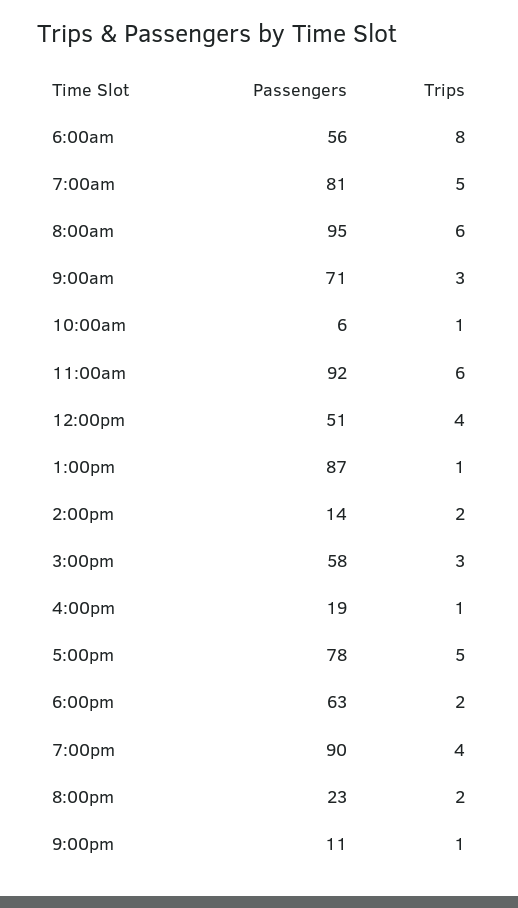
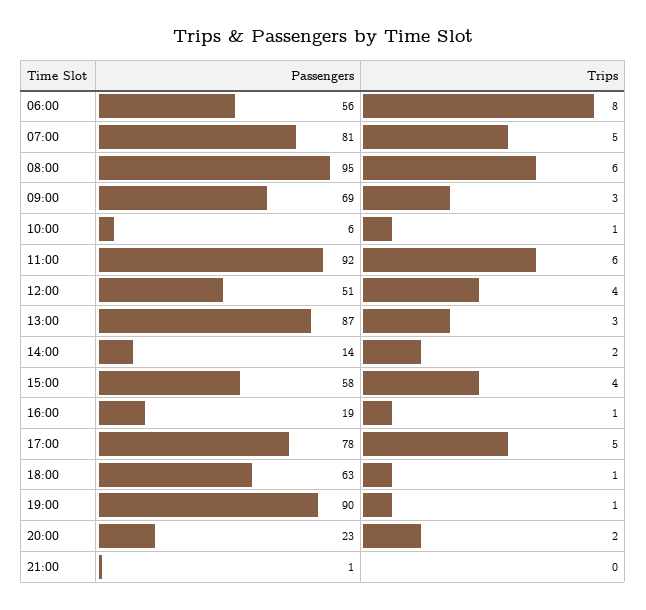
Passengers, 9:00am: 71 -> 69
Trips, 1:00pm: 1 -> 3
Trips, 3:00pm: 3 -> 4
Trips, 6:00pm: 2 -> 1
Trips, 7:00pm: 4 -> 1
Passengers, 9:00pm: 11 -> 1
Trips, 9:00pm: 1 -> 0

